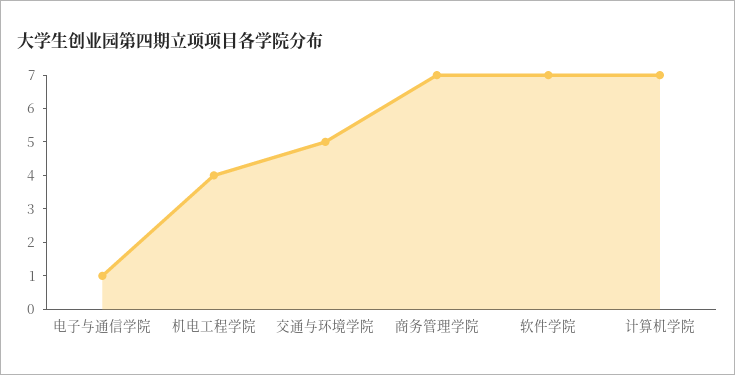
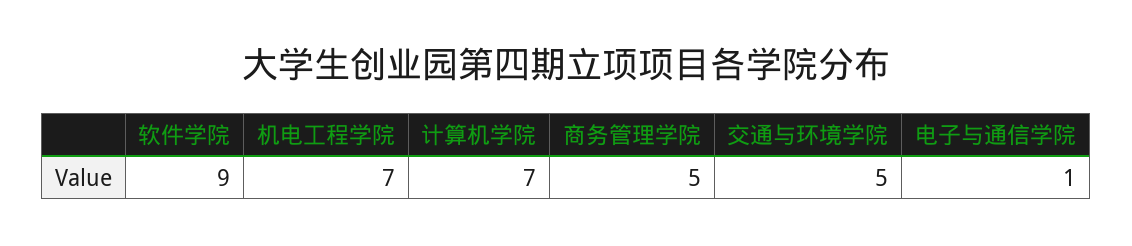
机电工程学院: 4 -> 7
商务管理学院: 7 -> 5
软件学院: 7 -> 9

